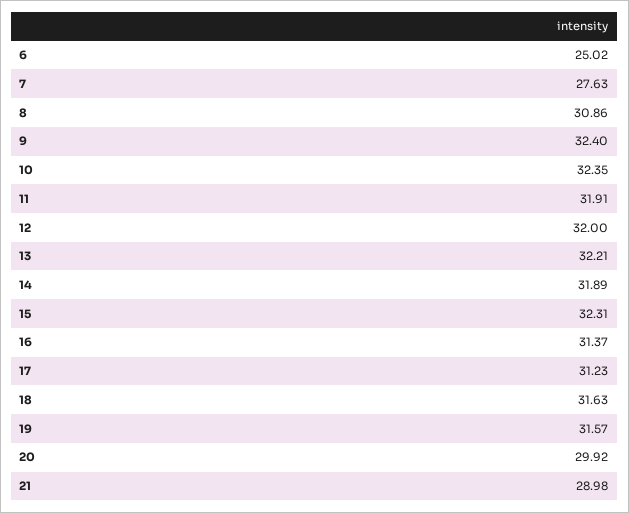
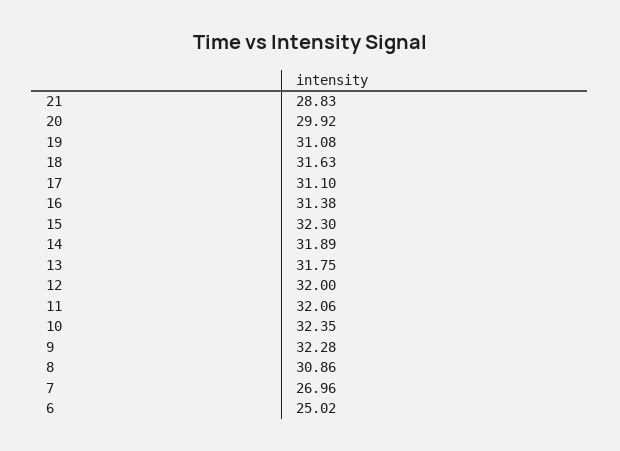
7: 27.63 -> 26.96
9: 32.4 -> 32.28
11: 31.91 -> 32.06
13: 32.21 -> 31.75
15: 32.31 -> 32.3
16: 31.37 -> 31.38
17: 31.23 -> 31.1
19: 31.57 -> 31.08
21: 28.98 -> 28.83

